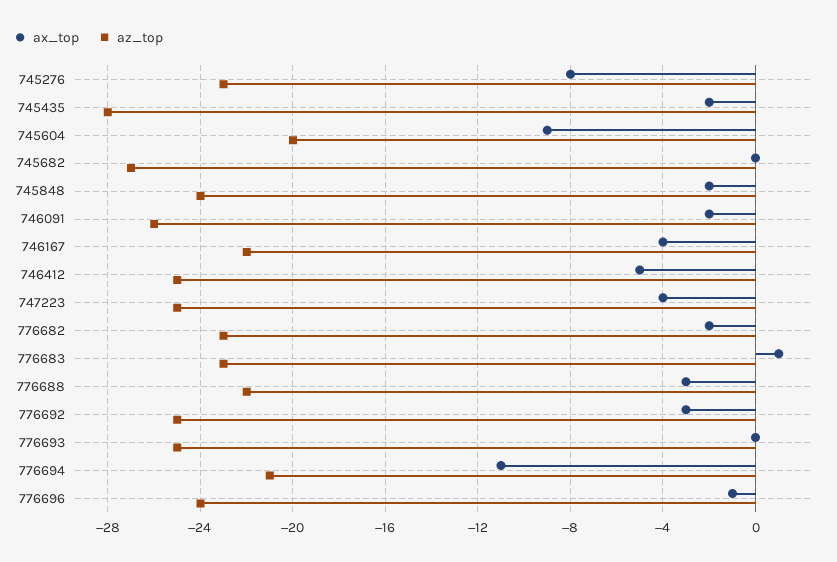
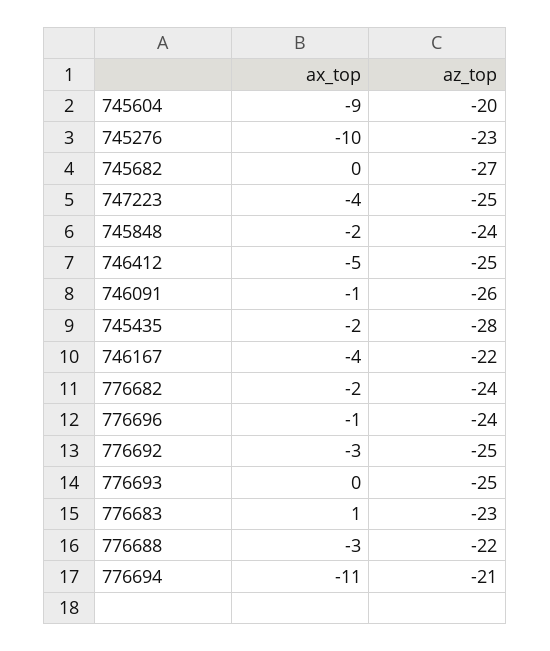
ax_top, 745276: -8 -> -10
ax_top, 746091: -2 -> -1
az_top, 776682: -23 -> -24

